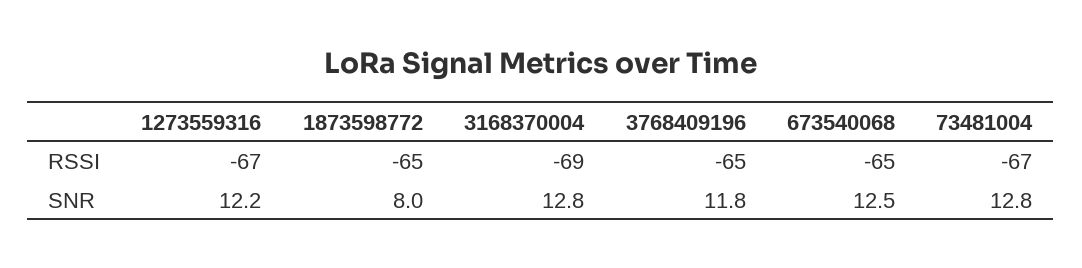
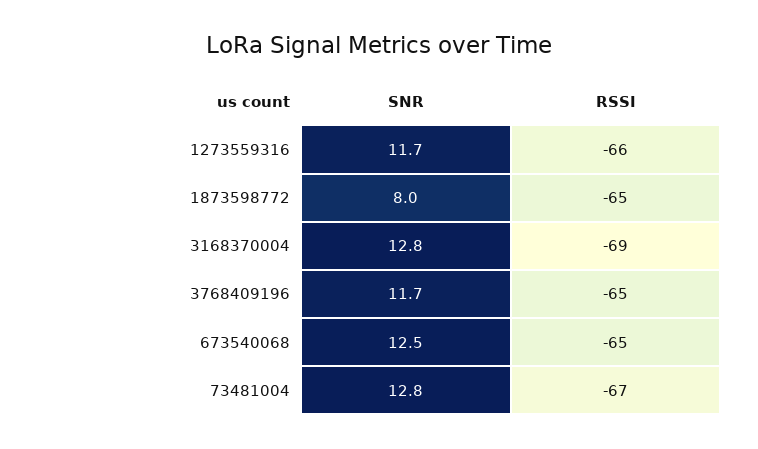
1273559316, RSSI: -67 -> -66
1273559316, SNR: 12.2 -> 11.7
3768409196, SNR: 11.8 -> 11.7

